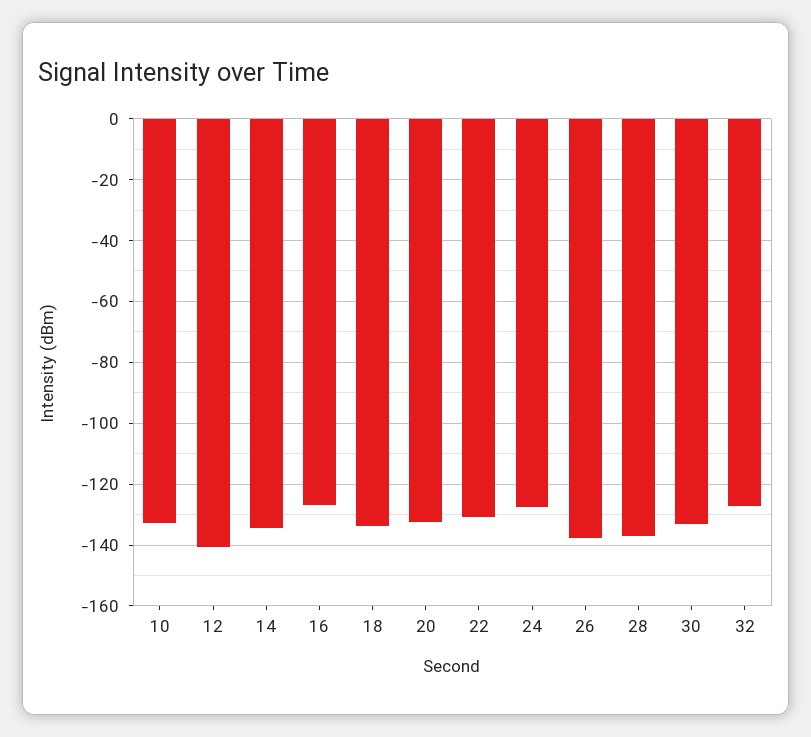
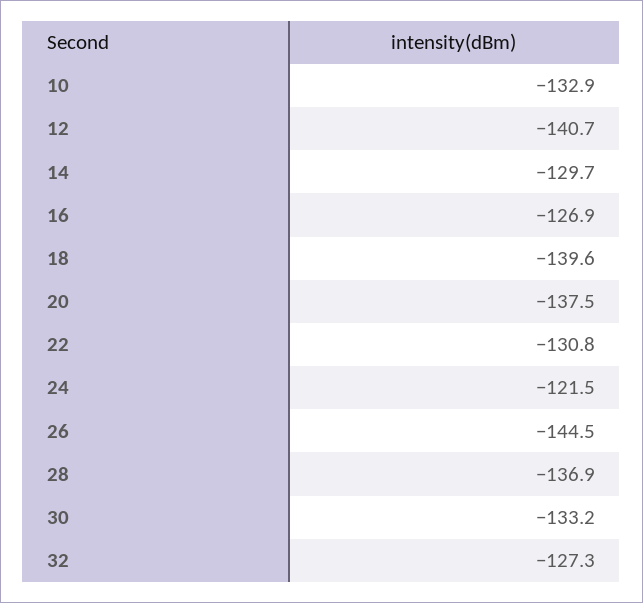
14: -134 -> -129.7
18: -134 -> -139.6
20: -132 -> -137.5
24: -128 -> -121.5
26: -138 -> -144.5

